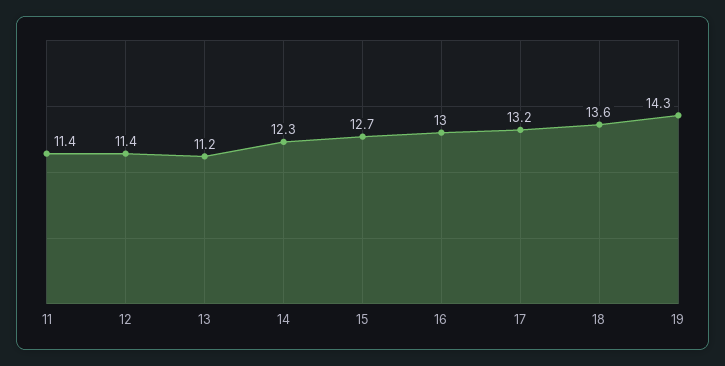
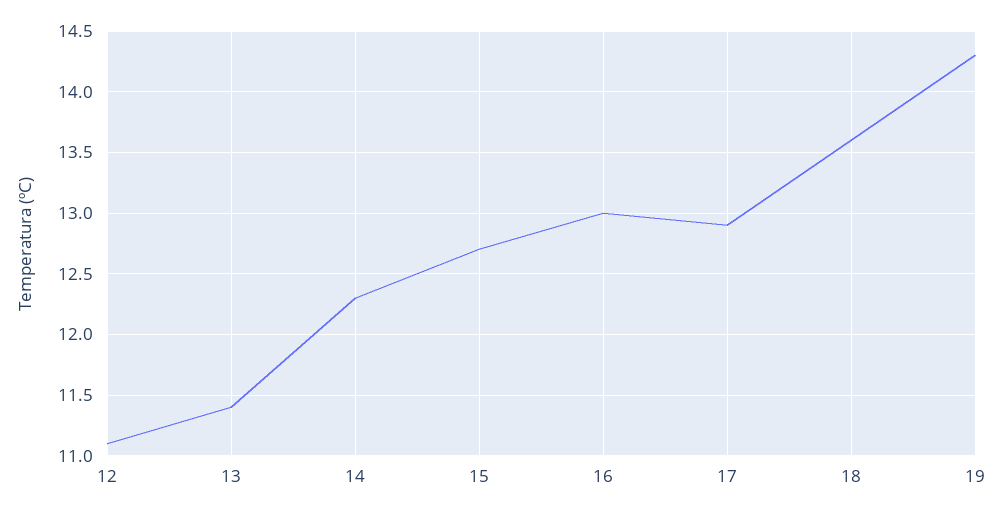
11: 11.4 -> none
12: 11.4 -> 11.1
13: 11.2 -> 11.4
17: 13.2 -> 12.9

